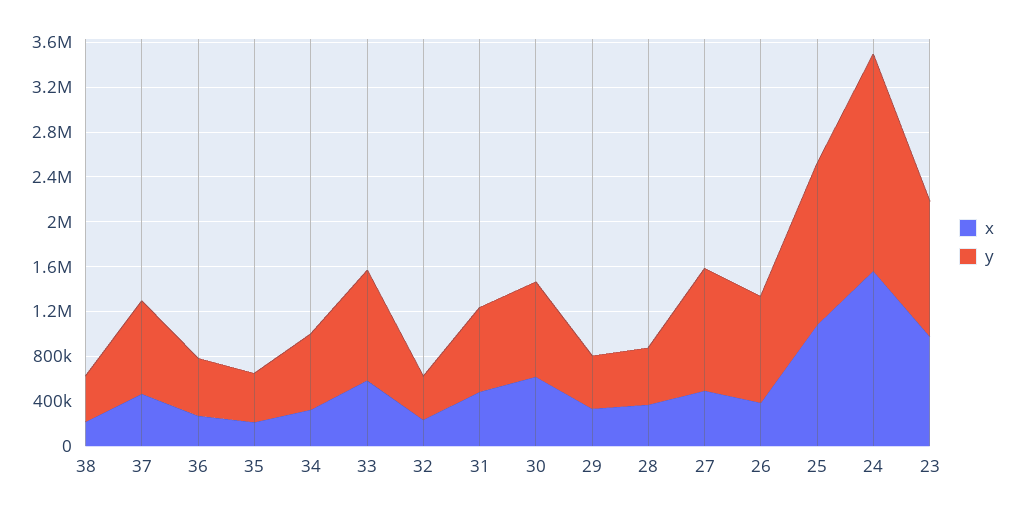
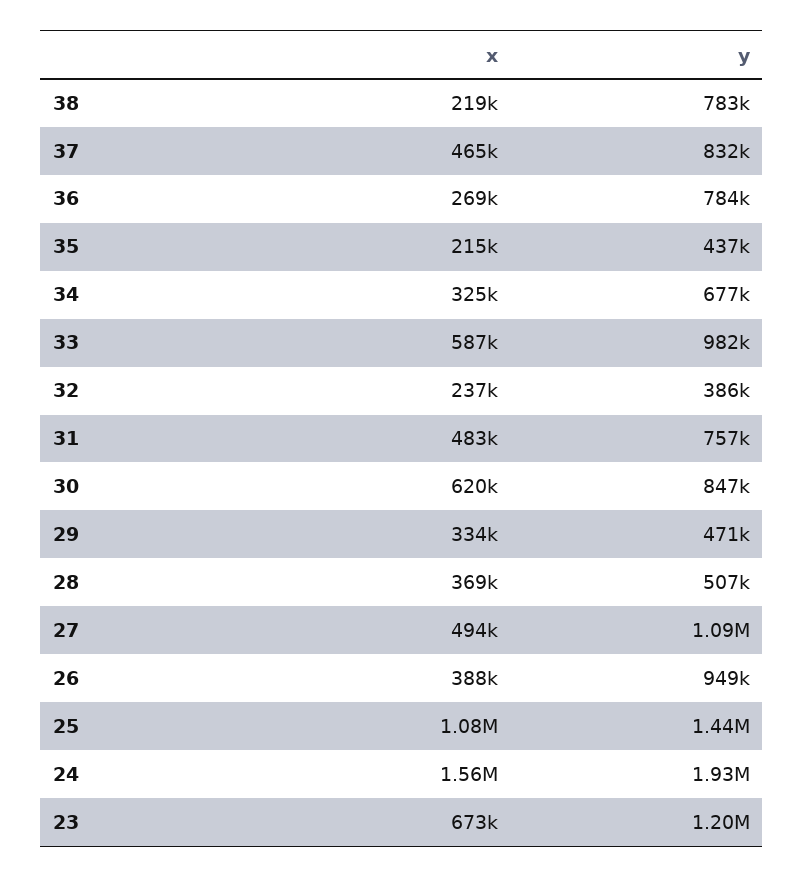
y, 38: 400000 -> 783000
y, 36: 500000 -> 784000
x, 23: 1000000 -> 673000

